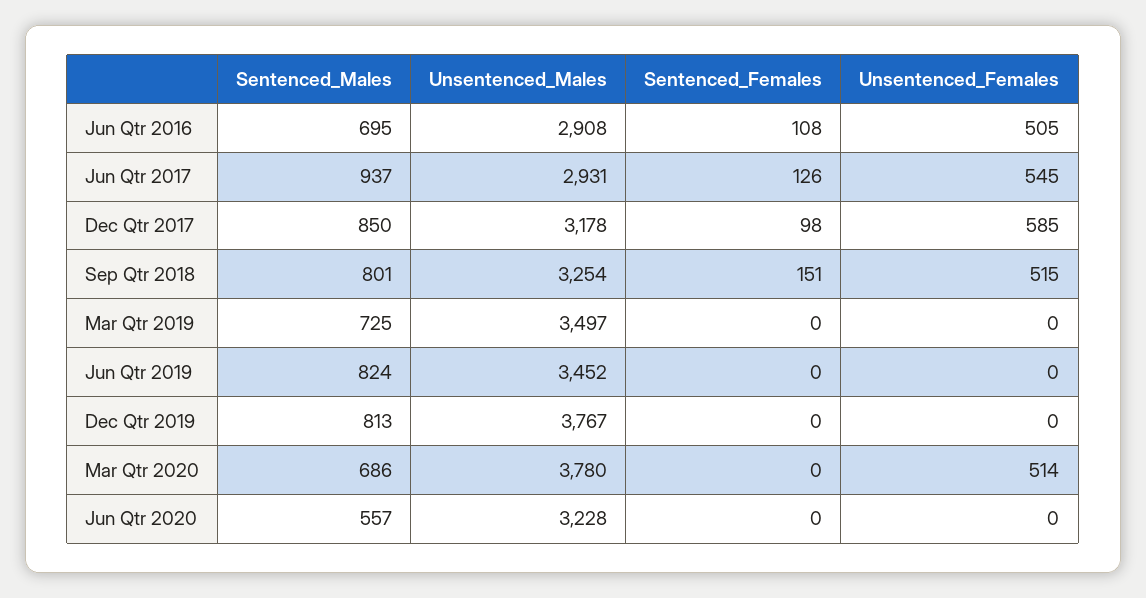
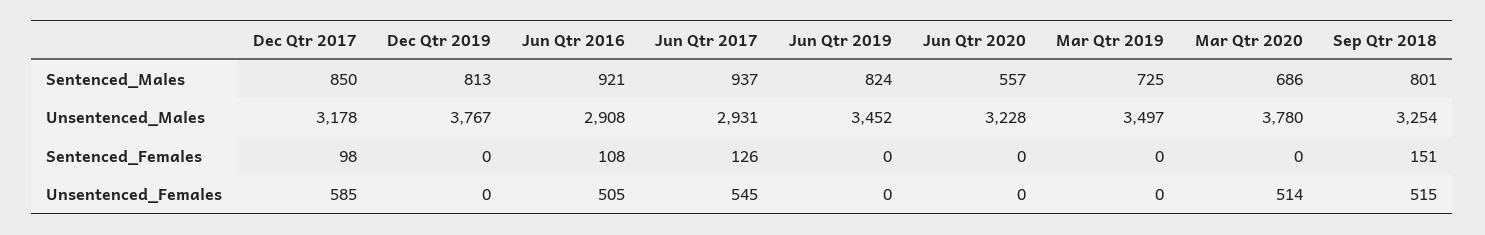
Sentenced_Males, Jun Qtr 2016: 695 -> 921

